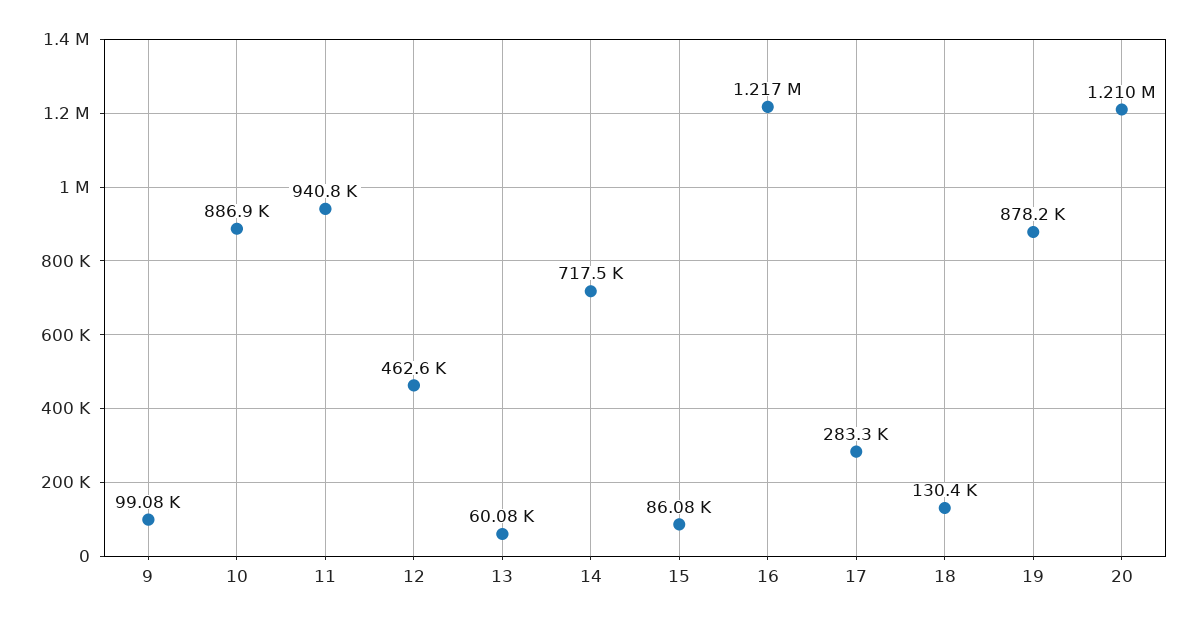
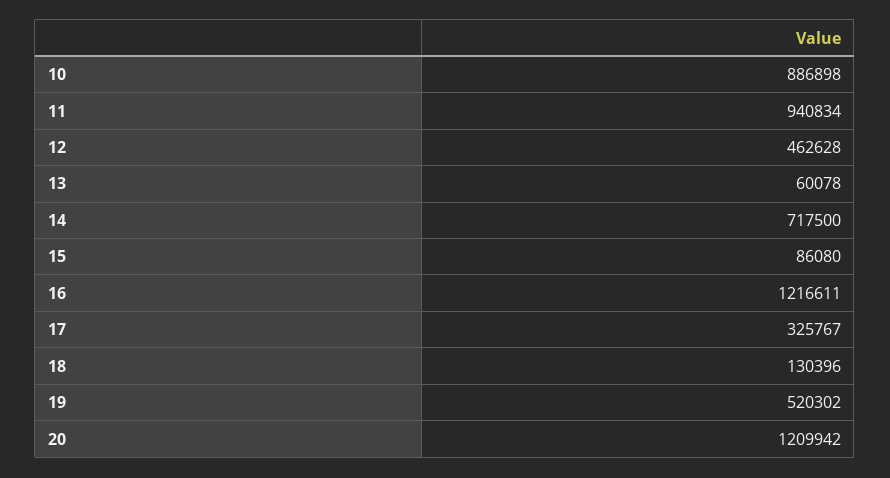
9: 99080 -> none
17: 283300 -> 325767
19: 878200 -> 520302

